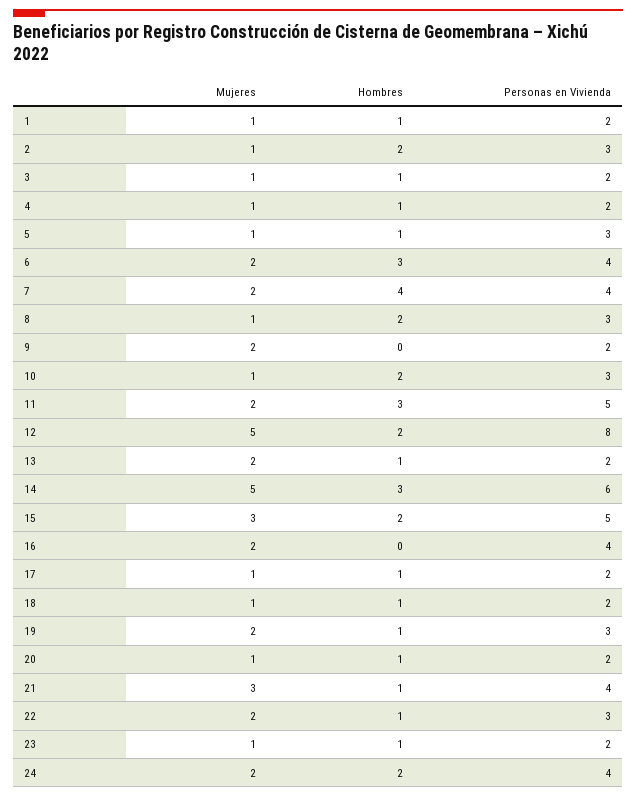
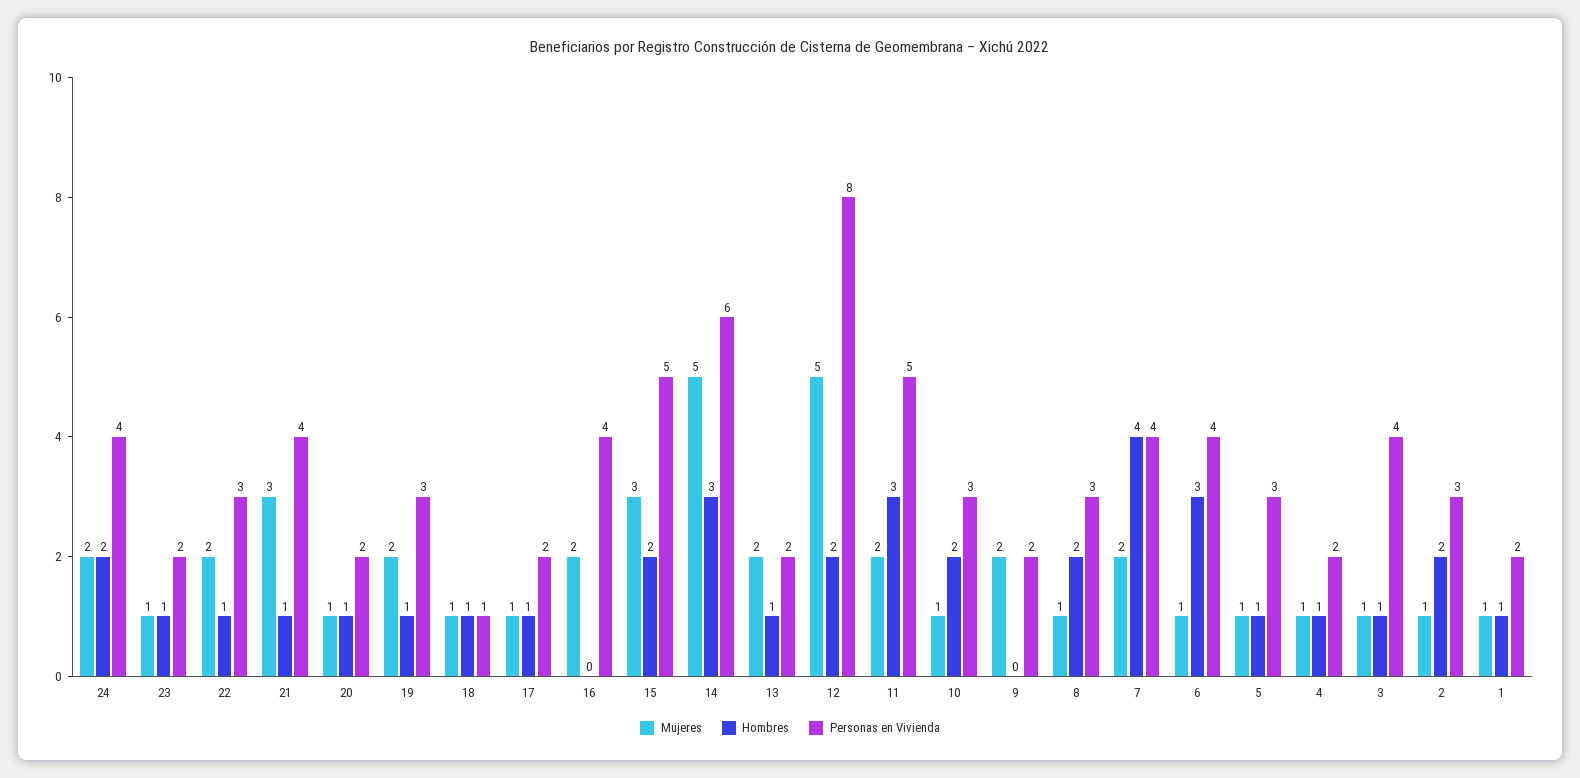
Personas en Vivienda, 3: 2 -> 4
Mujeres, 6: 2 -> 1
Personas en Vivienda, 18: 2 -> 1

